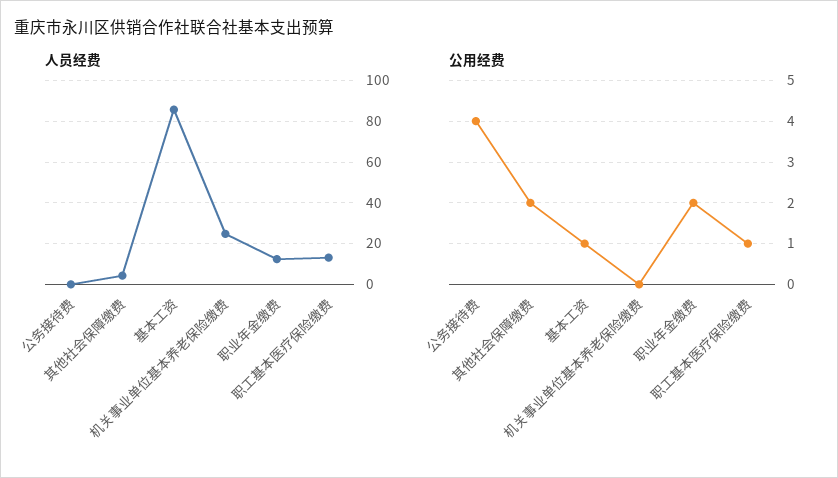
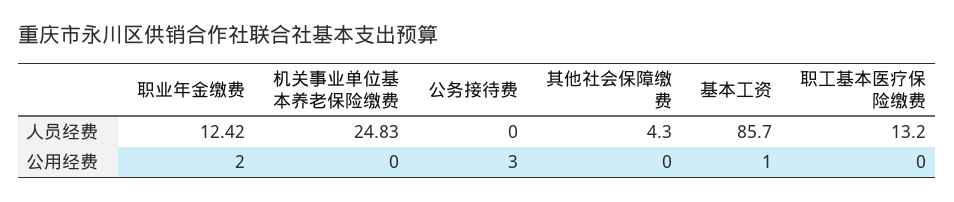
公用经费, 公务接待费: 4 -> 3
公用经费, 其他社会保障缴费: 2 -> 0
公用经费, 职工基本医疗保险缴费: 1 -> 0

